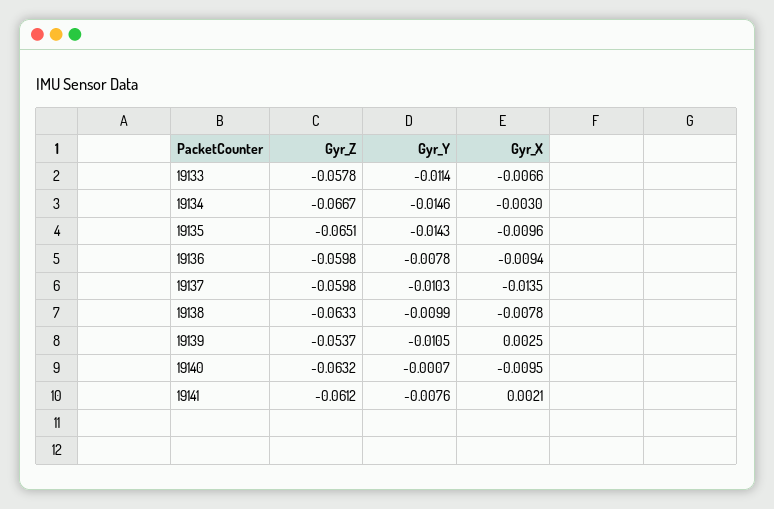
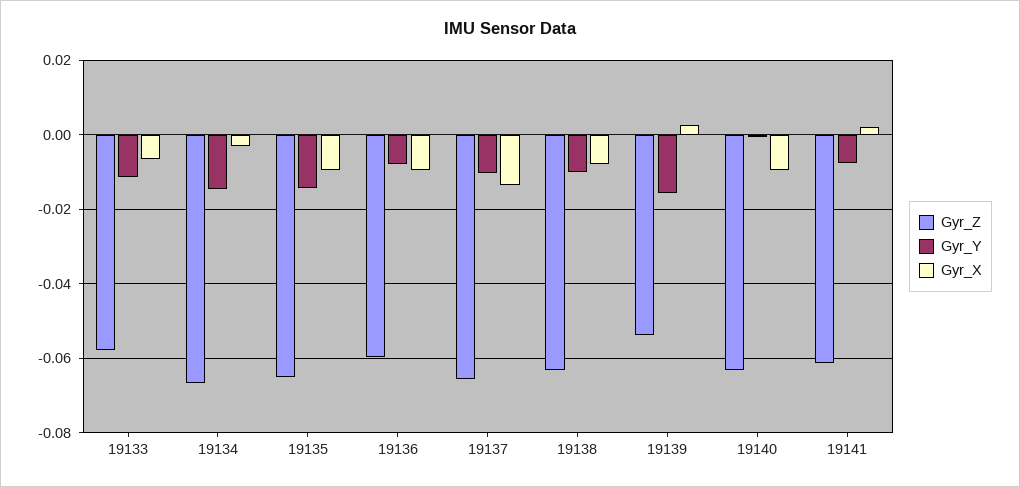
Gyr_Z, 19137: -0.0598 -> -0.066
Gyr_Y, 19139: -0.0105 -> -0.016

